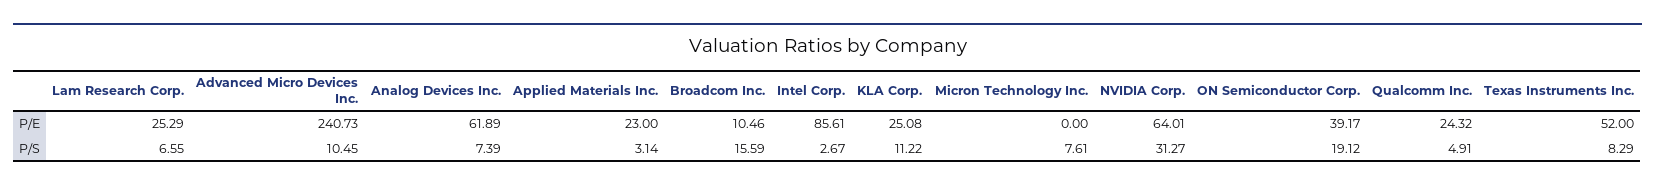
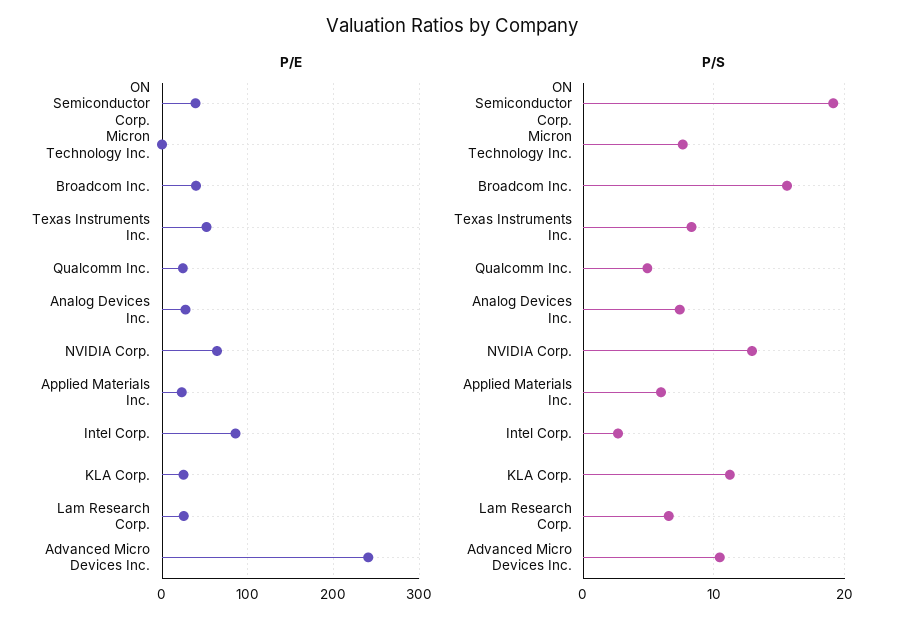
P/E, Analog Devices Inc.: 61.89 -> 30
P/E, Broadcom Inc.: 10.46 -> 40
P/S, Applied Materials Inc.: 3.14 -> 6
P/S, NVIDIA Corp.: 31.27 -> 13

